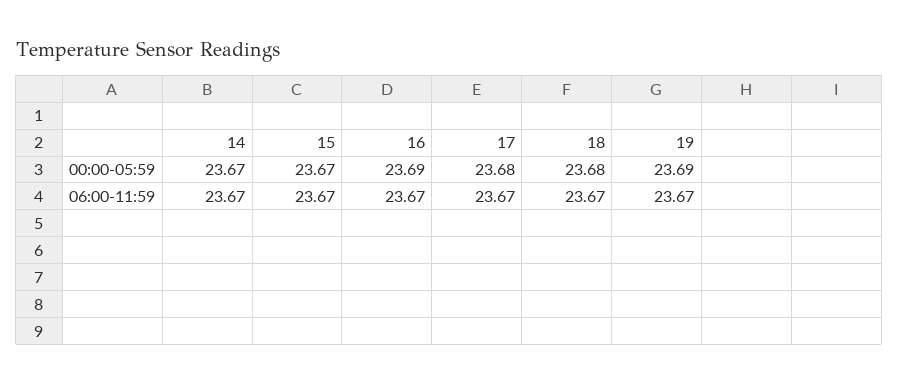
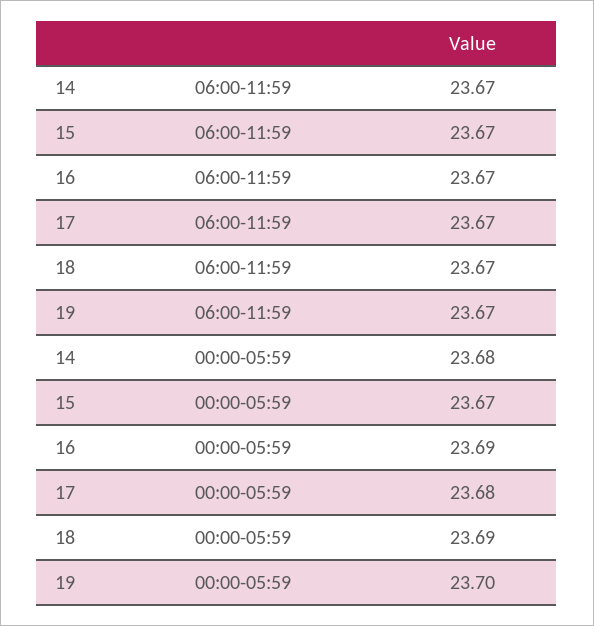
14, 00:00-05:59: 23.67 -> 23.68
18, 00:00-05:59: 23.68 -> 23.69
19, 00:00-05:59: 23.69 -> 23.7

